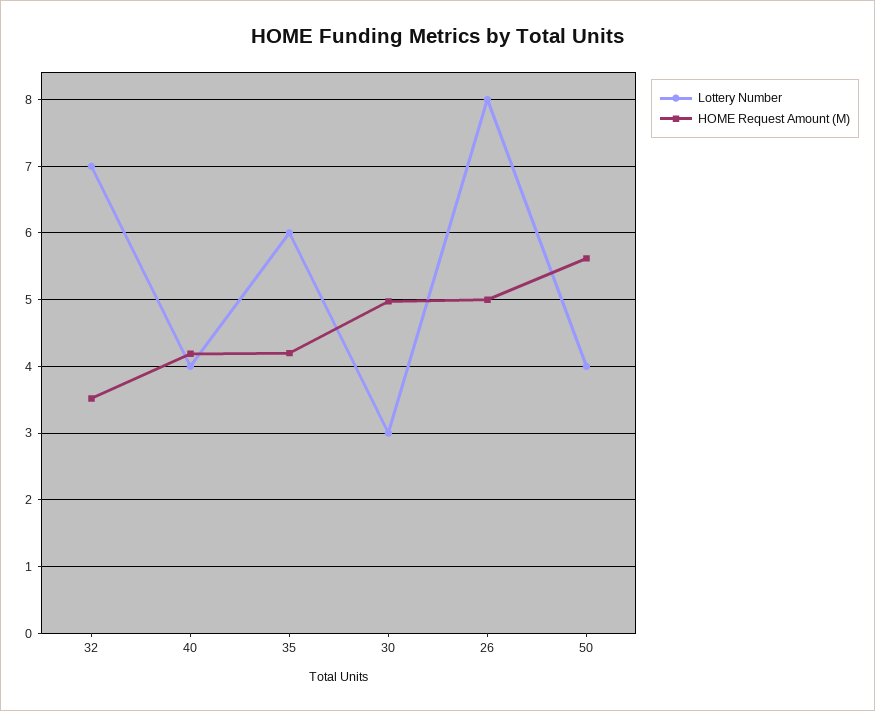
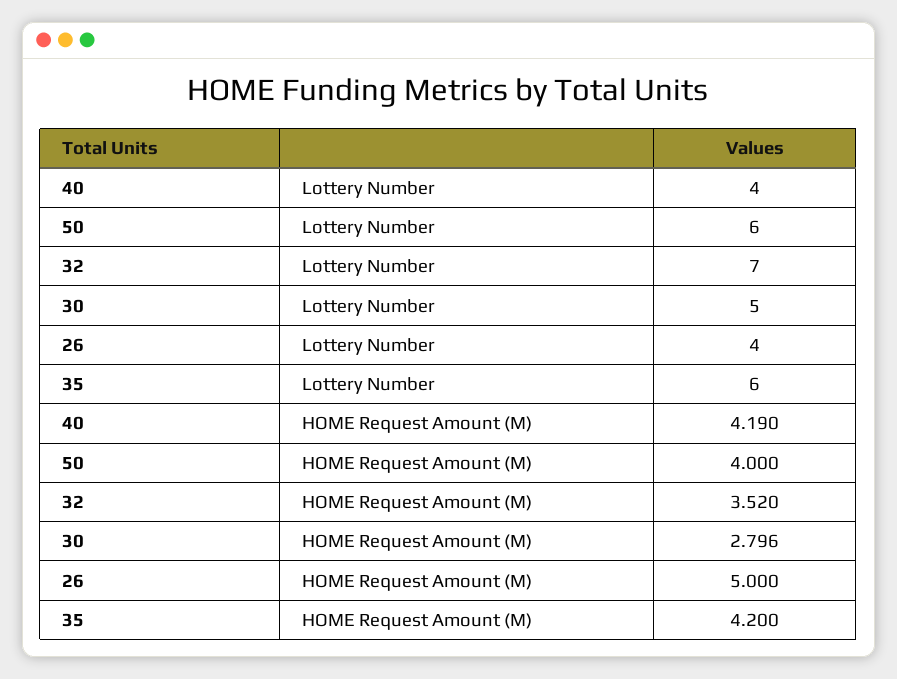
Lottery Number, 30: 3 -> 5
HOME Request Amount (M), 30: 5 -> 2.796
Lottery Number, 26: 8 -> 4
Lottery Number, 50: 4 -> 6
HOME Request Amount (M), 50: 5.6 -> 4

